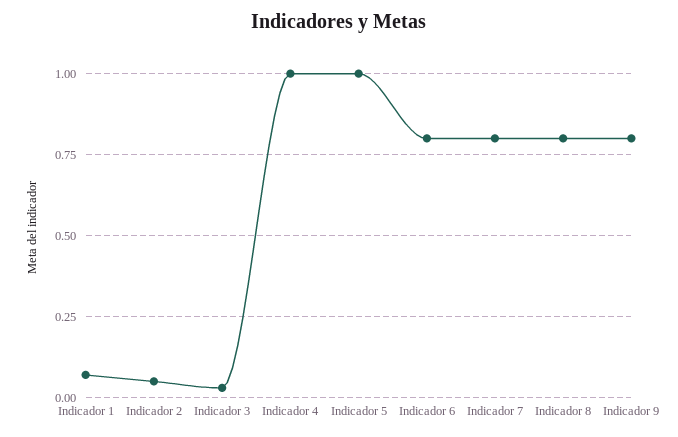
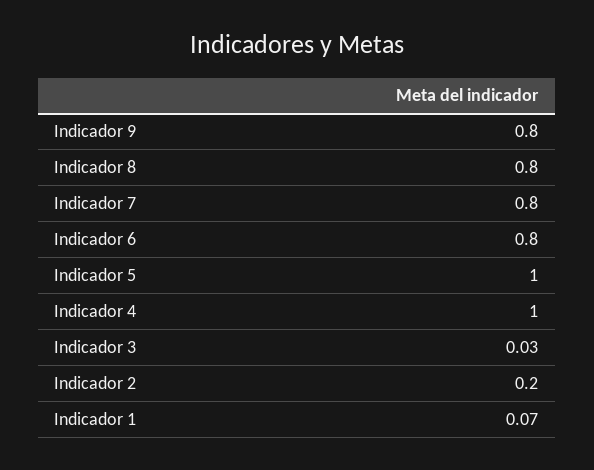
Indicador 2: 0.05 -> 0.2

